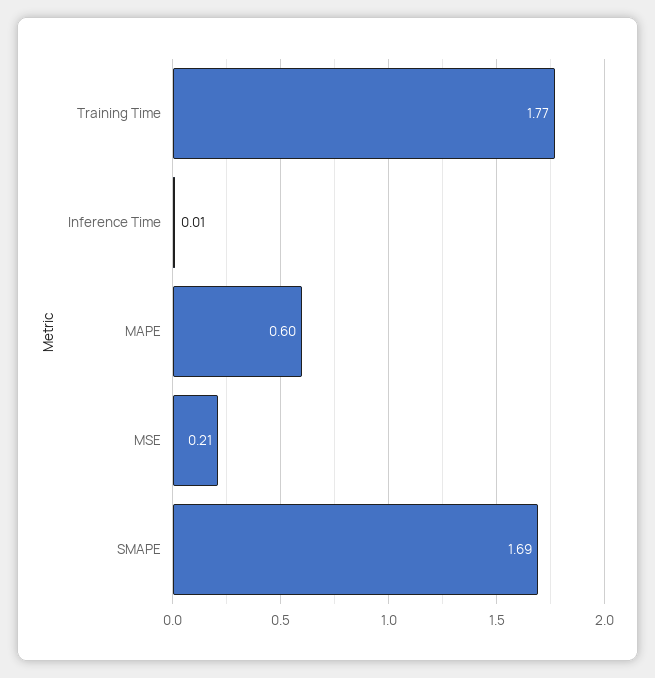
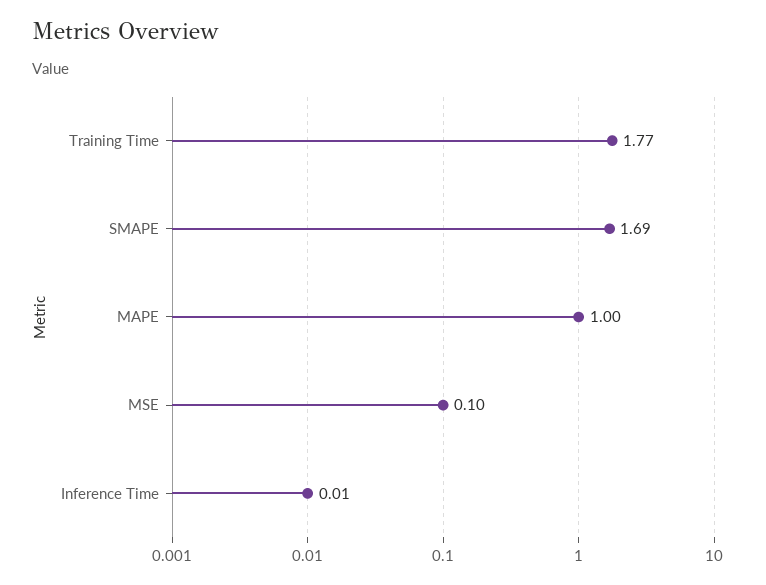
MAPE: 0.6 -> 1
MSE: 0.21 -> 0.1

